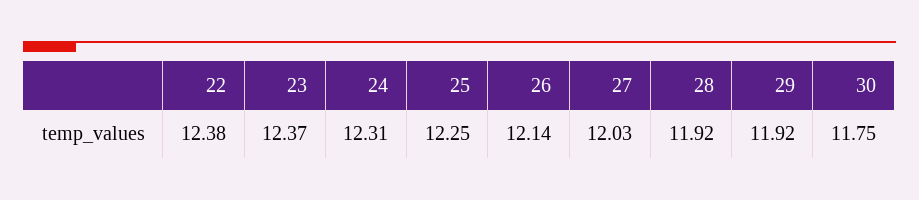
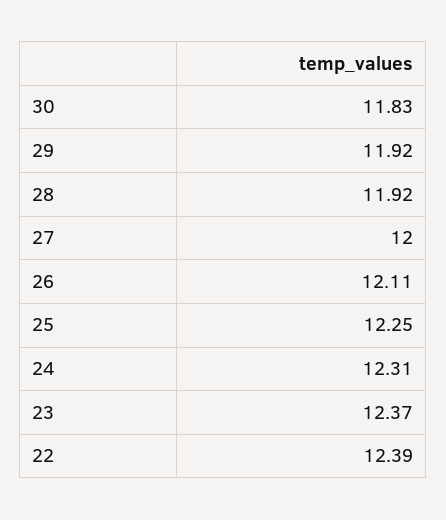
22: 12.38 -> 12.39
26: 12.14 -> 12.11
27: 12.03 -> 12
30: 11.75 -> 11.83

